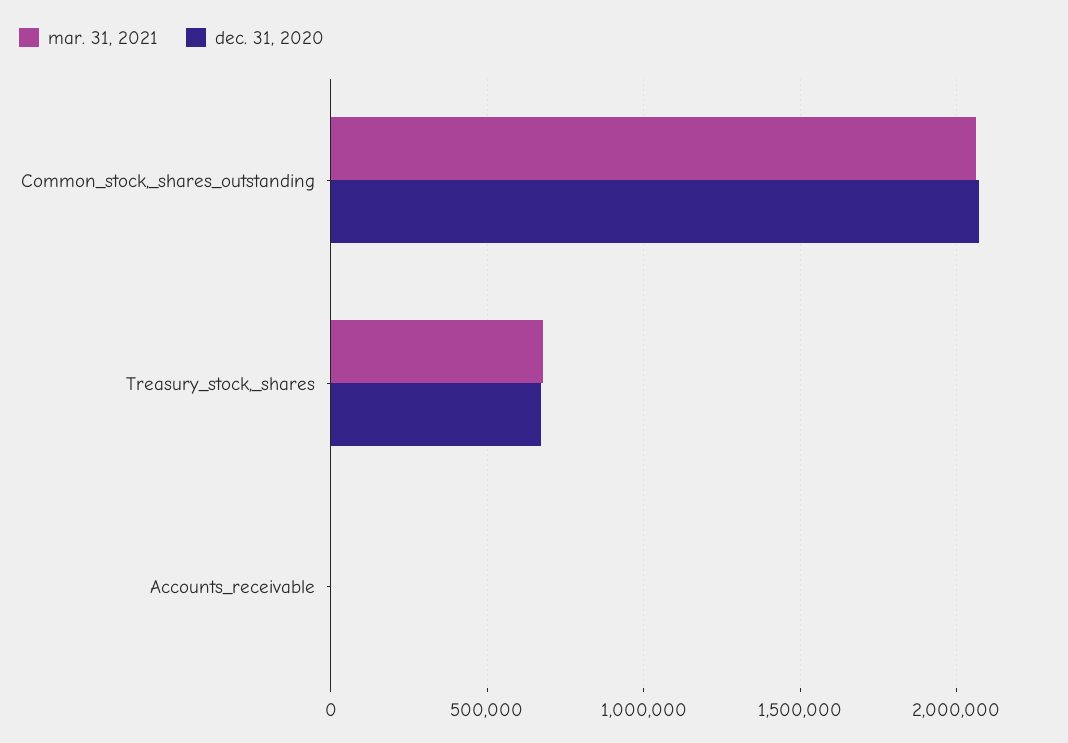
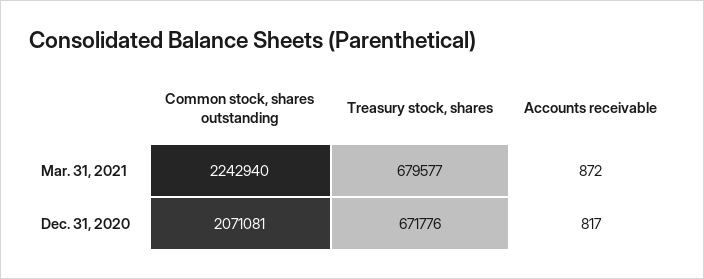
mar. 31, 2021, Common_stock,_shares_outstanding: 2050000 -> 2242940

